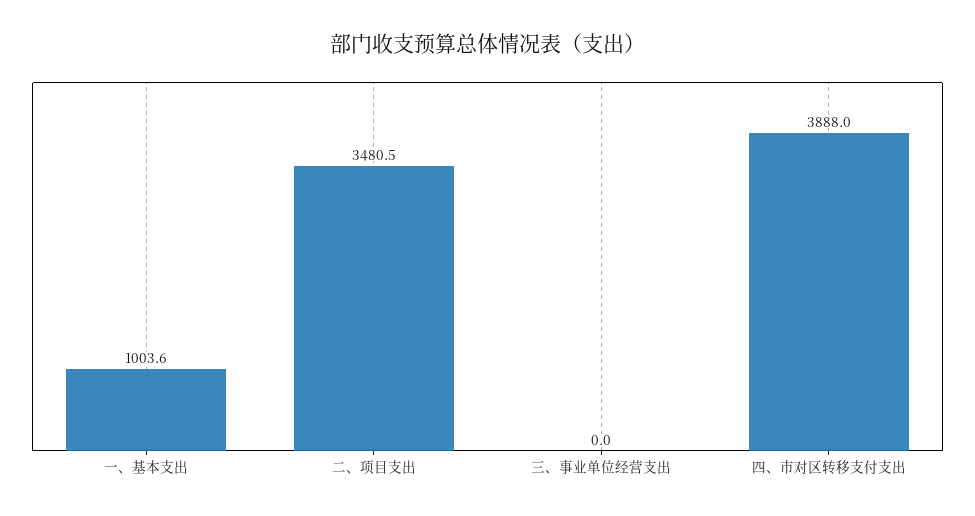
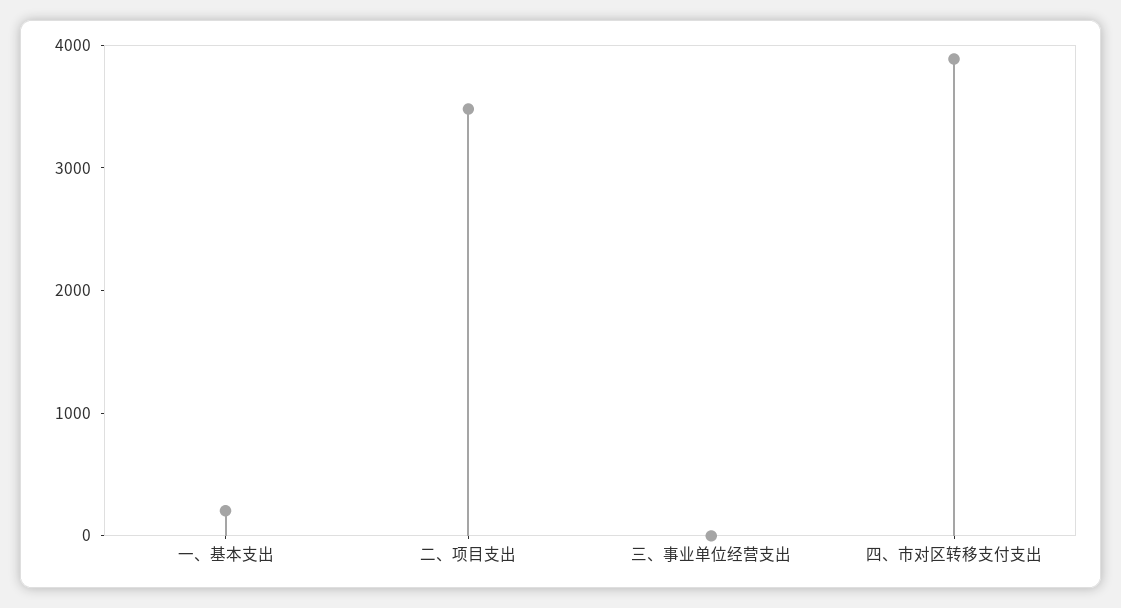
一、基本支出: 1003.6 -> 200

